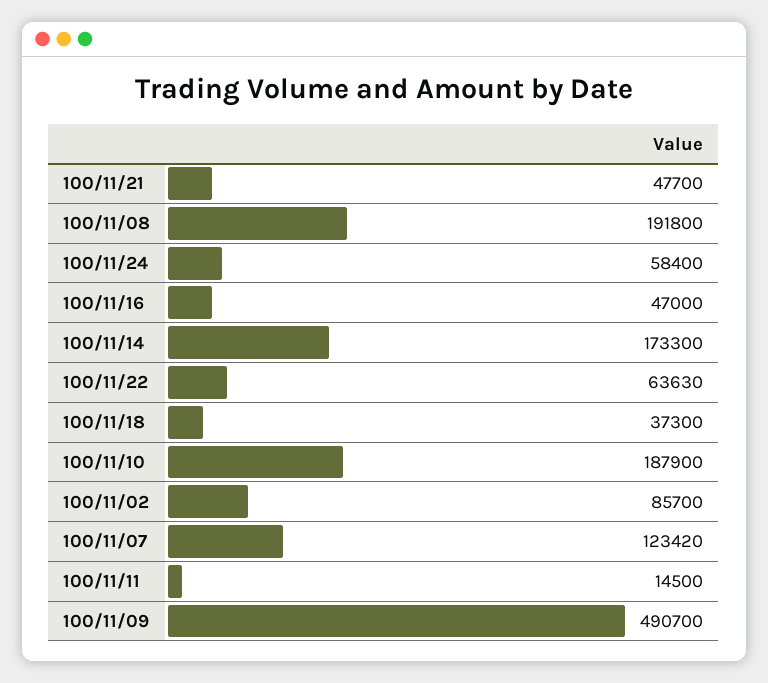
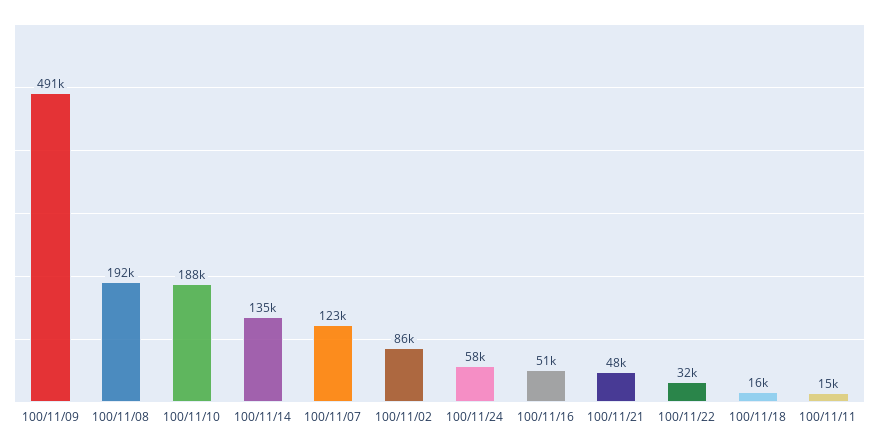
100/11/16: 47000 -> 51000
100/11/14: 173300 -> 135000
100/11/22: 63630 -> 32000
100/11/18: 37300 -> 16000

